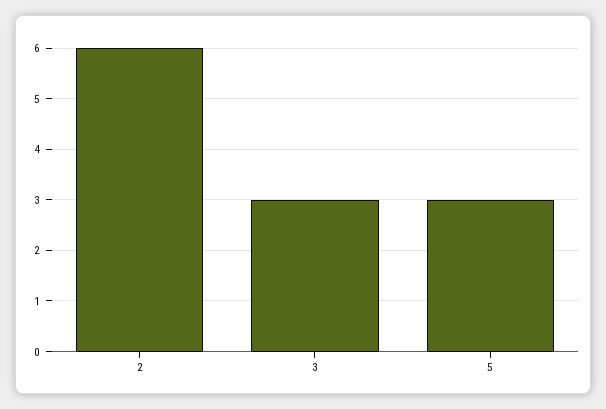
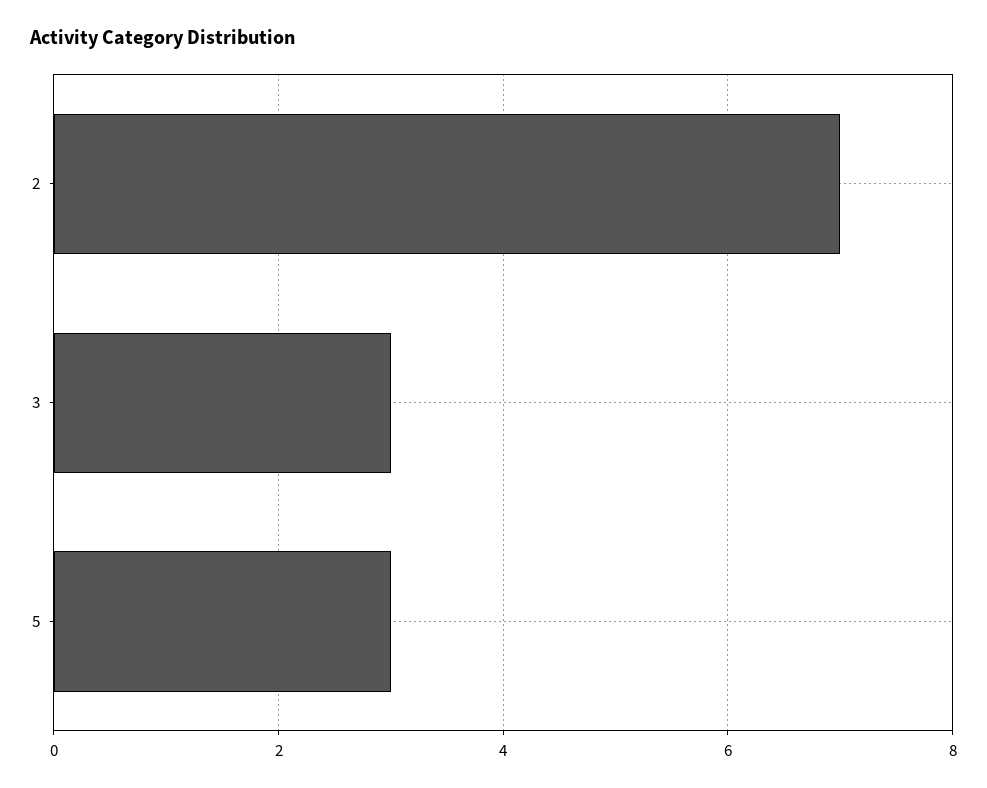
2: 6 -> 7

